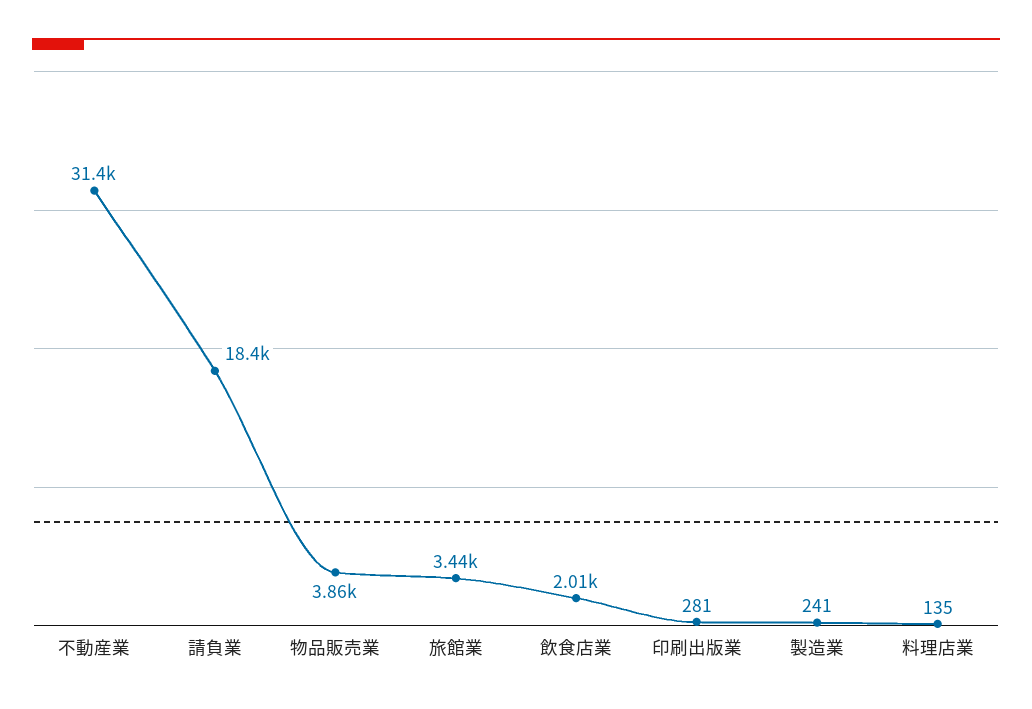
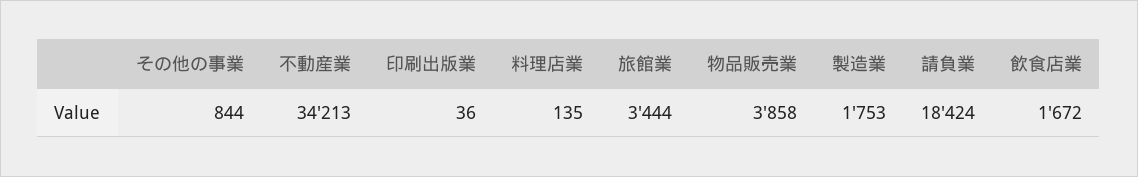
不動産業: 31400 -> 34213
飲食店業: 2010 -> 1672
印刷出版業: 281 -> 36
製造業: 241 -> 1753
その他の事業: none -> 844

